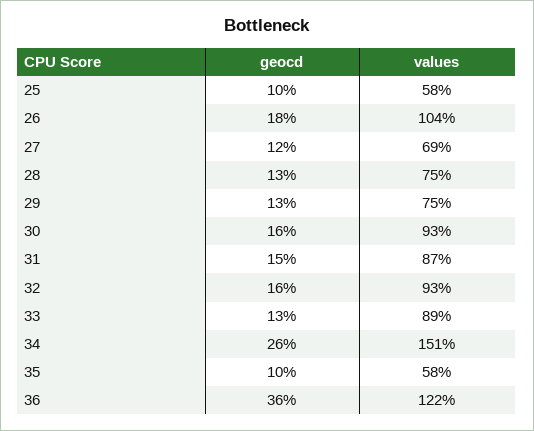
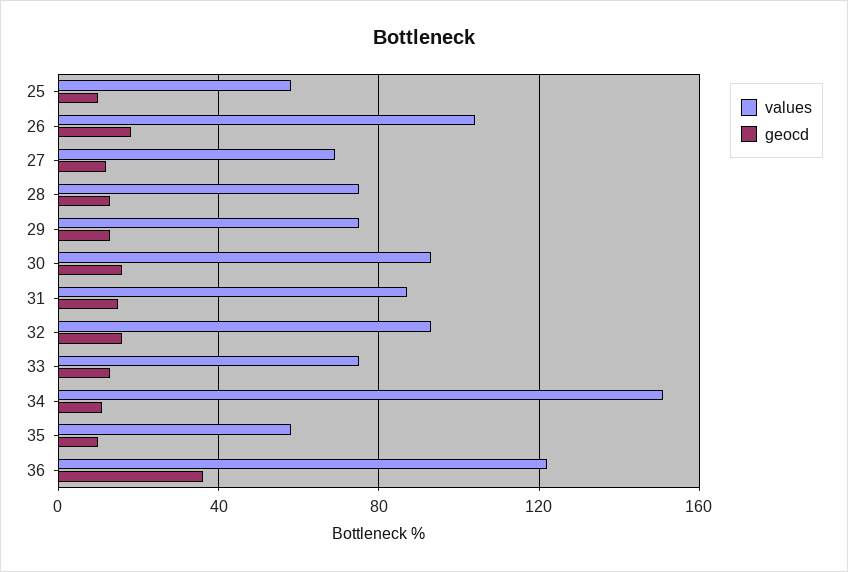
values, 33: 89 -> 75
geocd, 34: 26 -> 10

